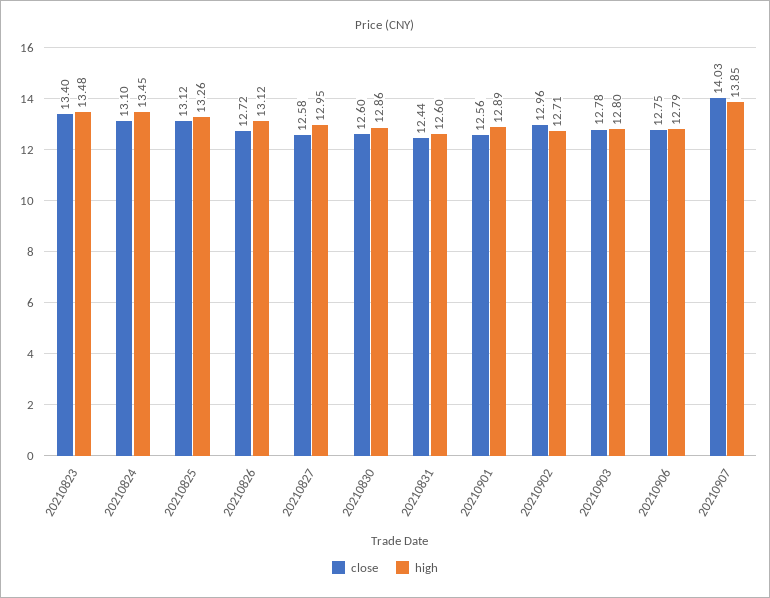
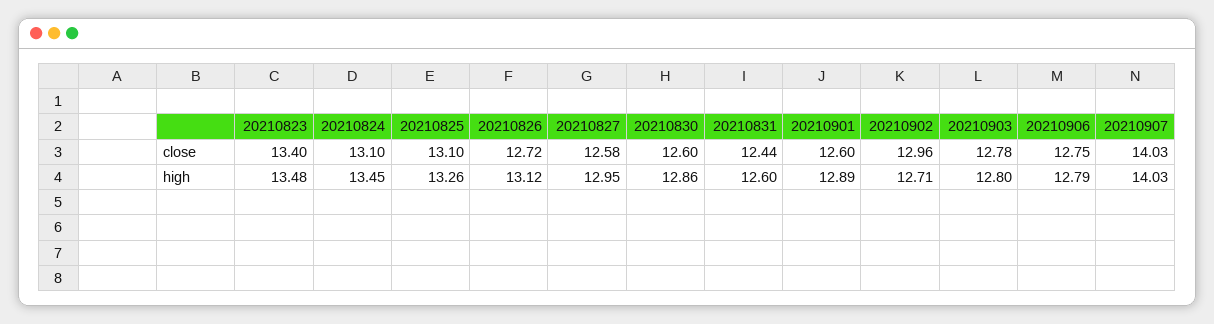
close, 20210825: 13.12 -> 13.1
close, 20210901: 12.56 -> 12.6
high, 20210907: 13.85 -> 14.03

